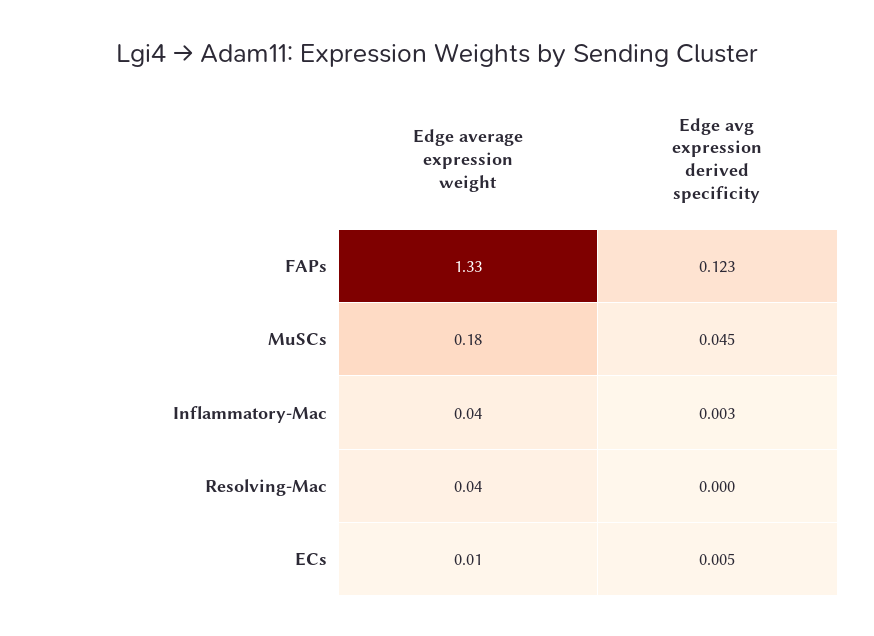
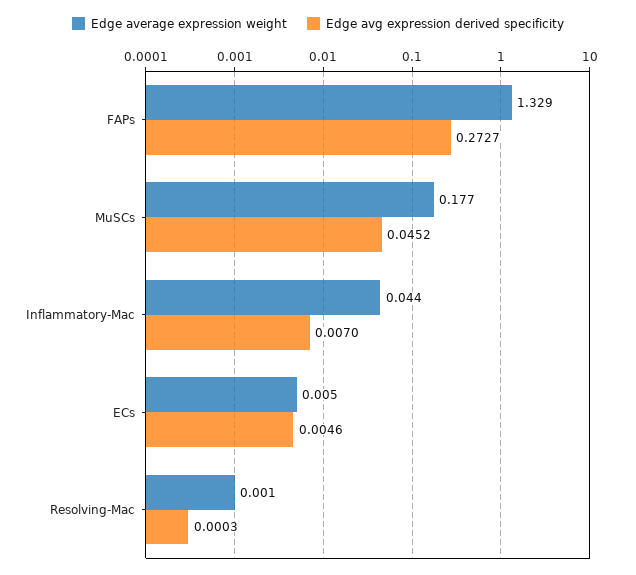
Edge avg expression derived specificity, FAPs: 0.123 -> 0.2727
Edge avg expression derived specificity, Inflammatory-Mac: 0.003 -> 0.007
Edge average expression weight, Resolving-Mac: 0.04 -> 0.001

